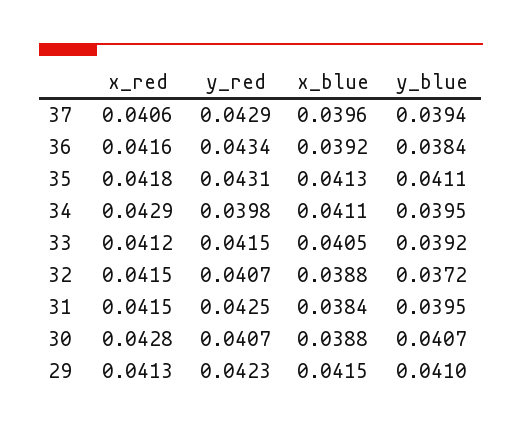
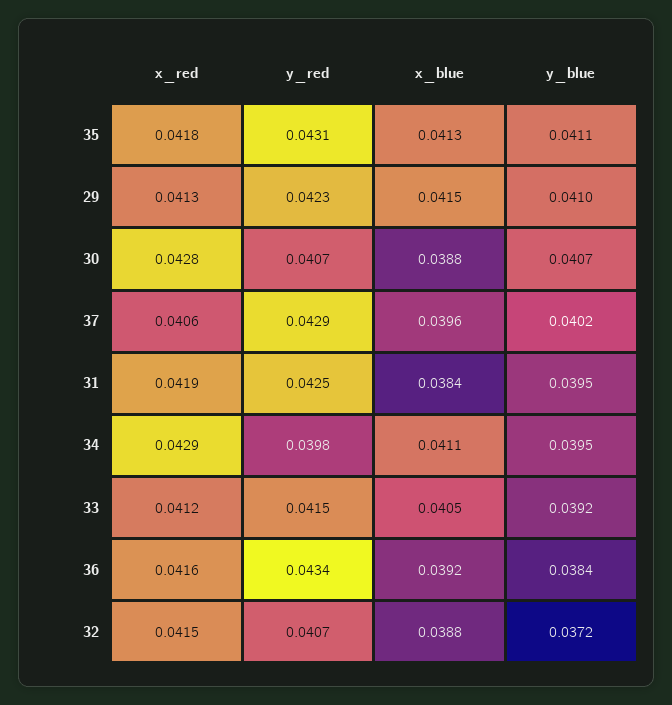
y_blue, 37: 0.0394 -> 0.0402
x_red, 31: 0.0415 -> 0.0419

